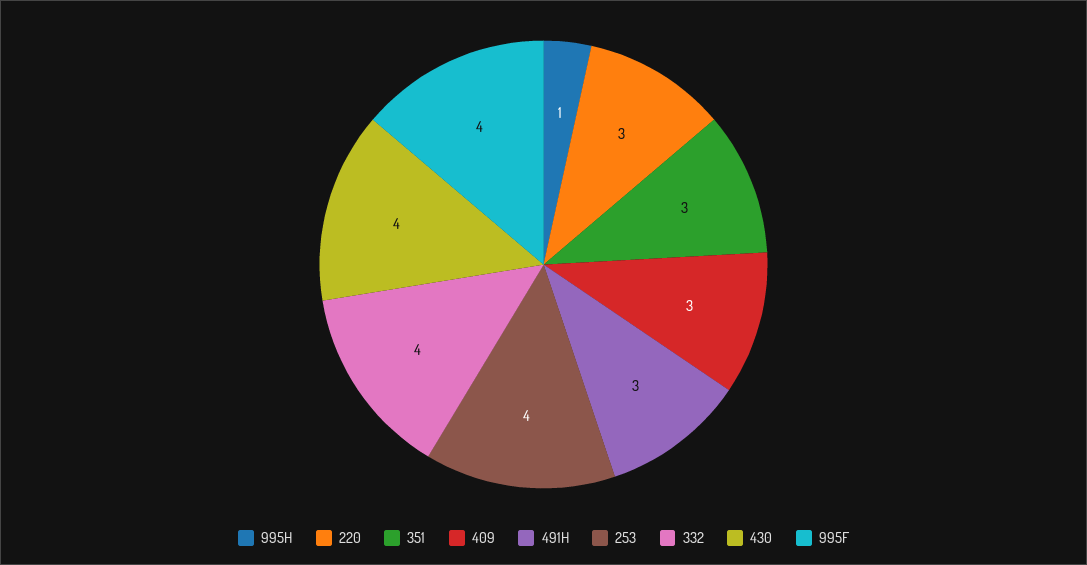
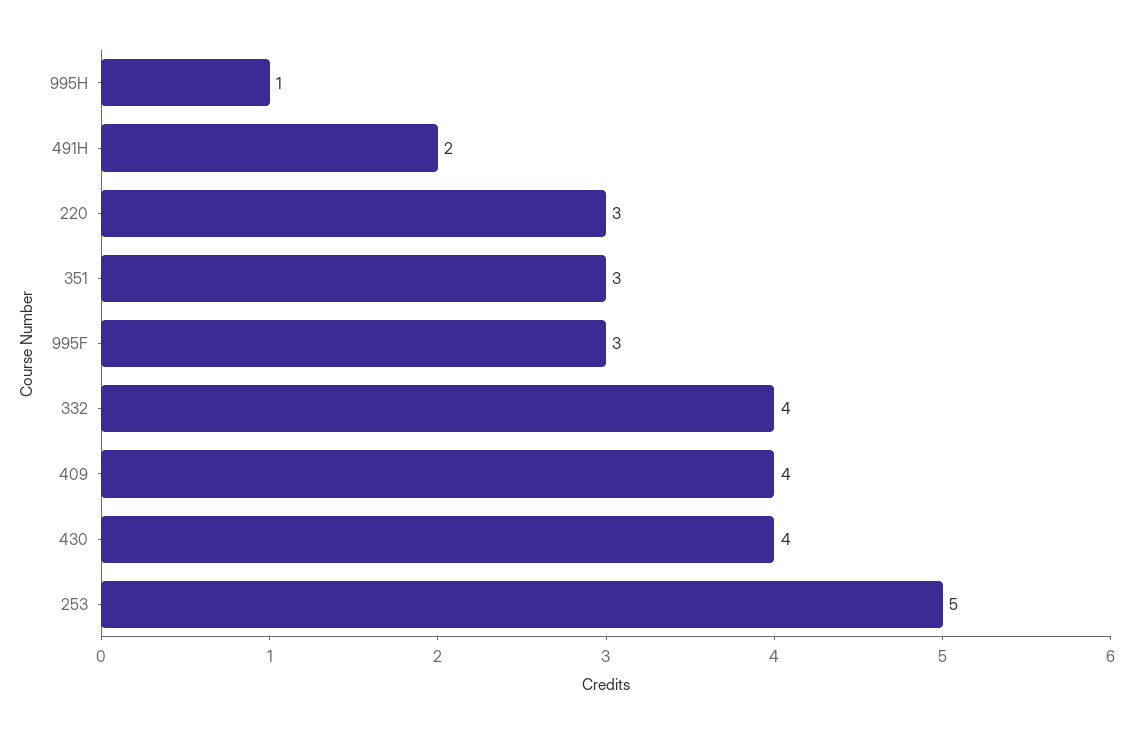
409: 3 -> 4
491H: 3 -> 2
253: 4 -> 5
995F: 4 -> 3

